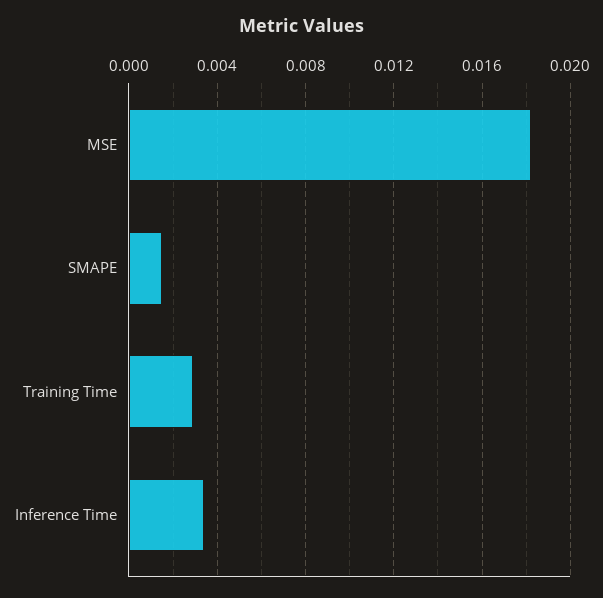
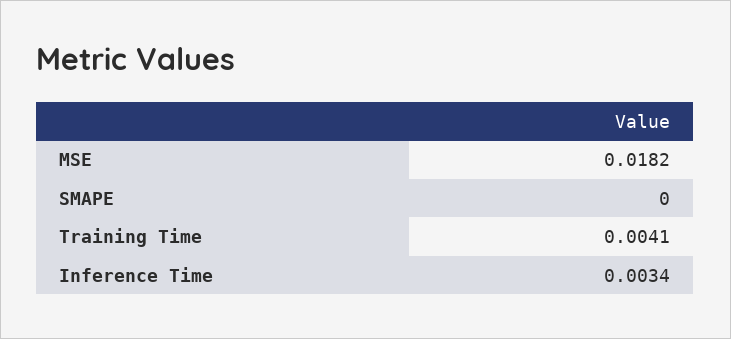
SMAPE: 0.0015 -> 0
Training Time: 0.003 -> 0.0041

